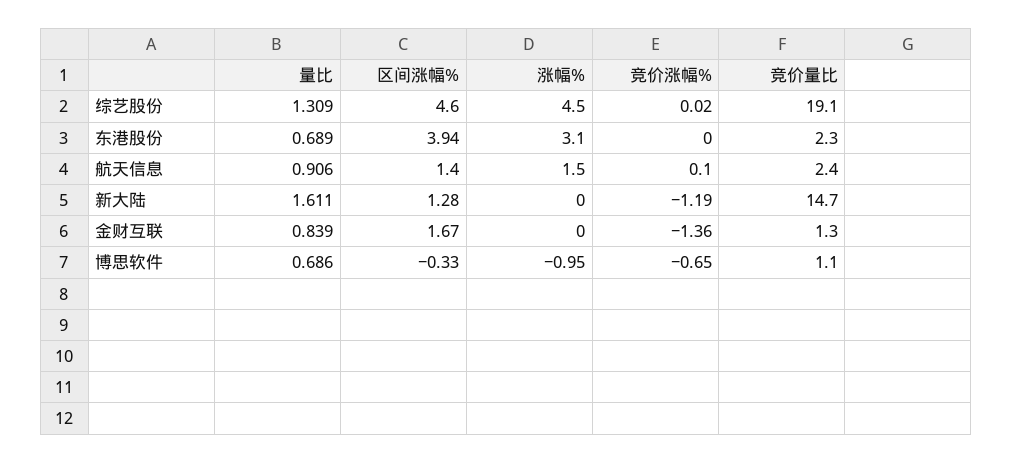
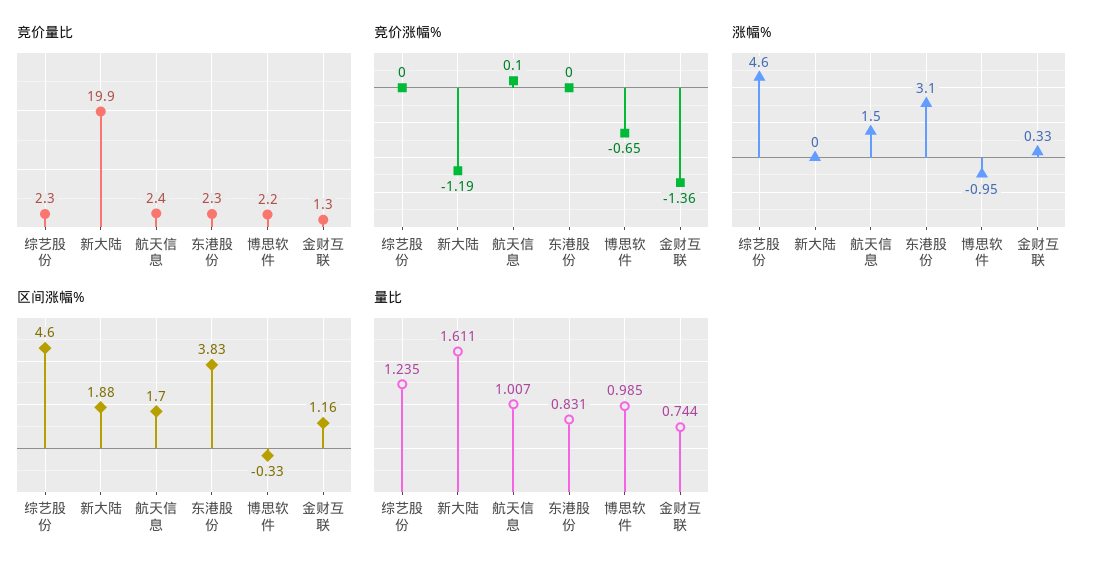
量比, 综艺股份: 1.309 -> 1.235
涨幅%, 综艺股份: 4.5 -> 4.6
竞价涨幅%, 综艺股份: 0.02 -> 0
竞价量比, 综艺股份: 19.1 -> 2.3
量比, 东港股份: 0.689 -> 0.831
区间涨幅%, 东港股份: 3.94 -> 3.83
量比, 航天信息: 0.906 -> 1.007
区间涨幅%, 航天信息: 1.4 -> 1.7
区间涨幅%, 新大陆: 1.28 -> 1.88
竞价量比, 新大陆: 14.7 -> 19.9
量比, 金财互联: 0.839 -> 0.744
区间涨幅%, 金财互联: 1.67 -> 1.16
涨幅%, 金财互联: 0 -> 0.33
量比, 博思软件: 0.686 -> 0.985
竞价量比, 博思软件: 1.1 -> 2.2

